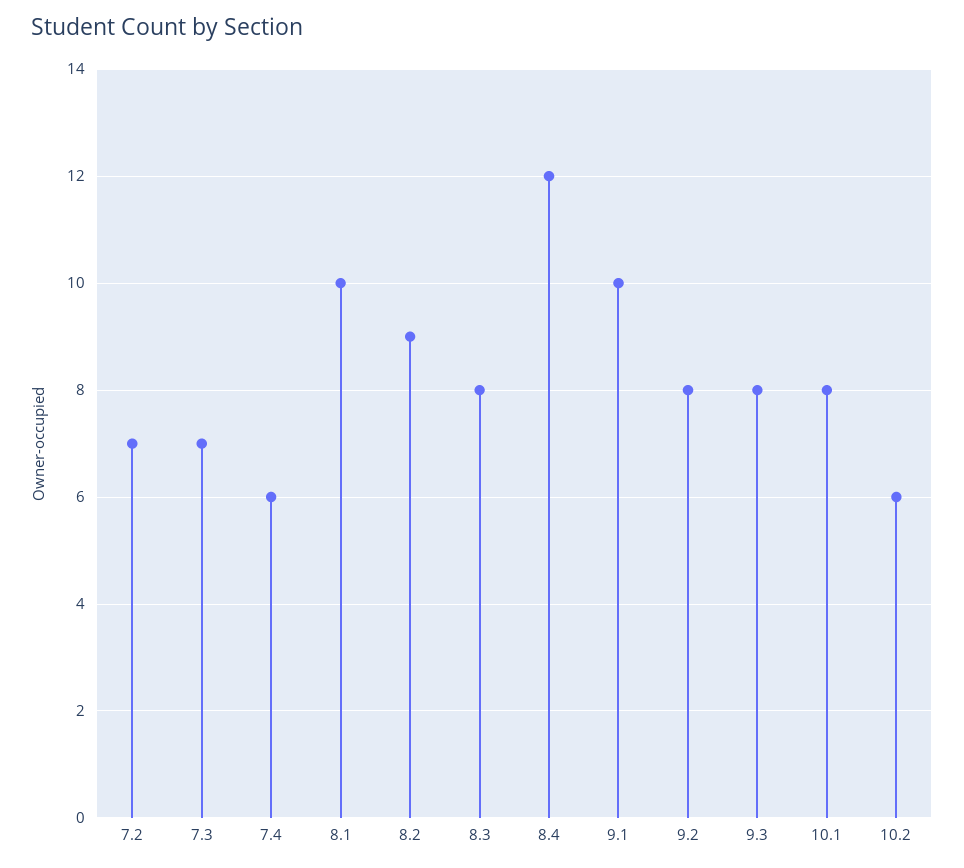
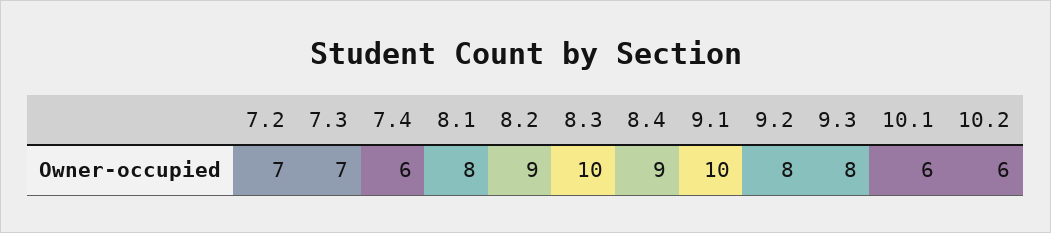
8.1: 10 -> 8
8.3: 8 -> 10
8.4: 12 -> 9
10.1: 8 -> 6

